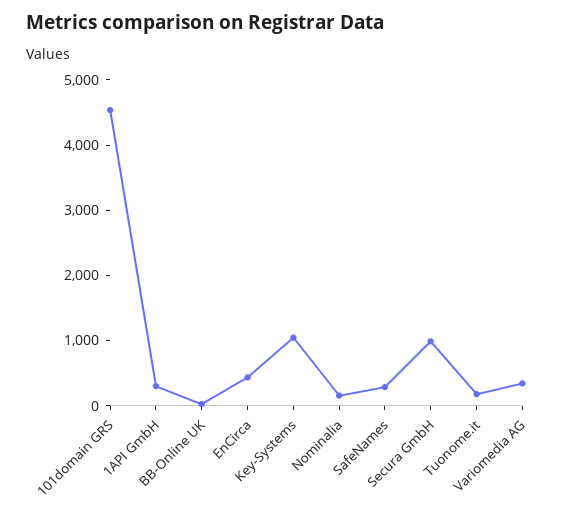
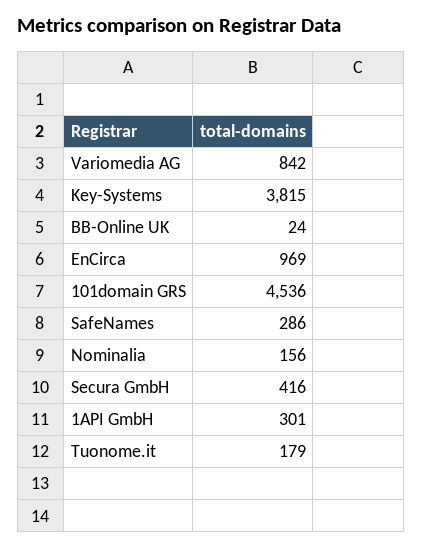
EnCirca: 400 -> 969
Key-Systems: 1000 -> 3815
Secura GmbH: 1000 -> 416
Variomedia AG: 400 -> 842

